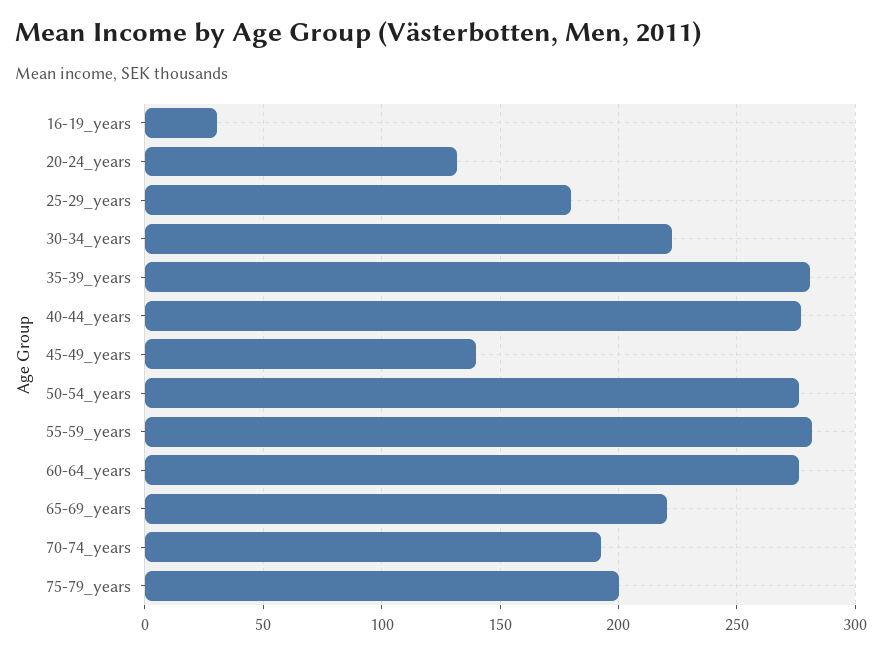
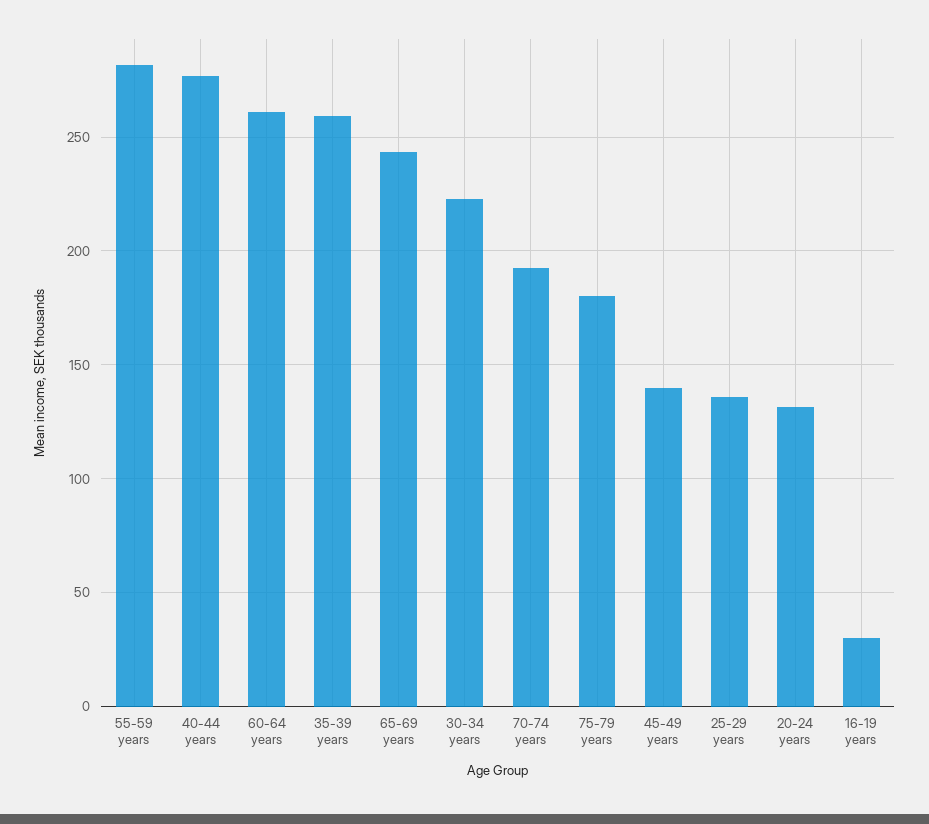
25-29_years: 180 -> 135
35-39_years: 280 -> 260
50-54_years: 275 -> none
60-64_years: 275 -> 260
65-69_years: 220 -> 245
75-79_years: 200 -> 180

